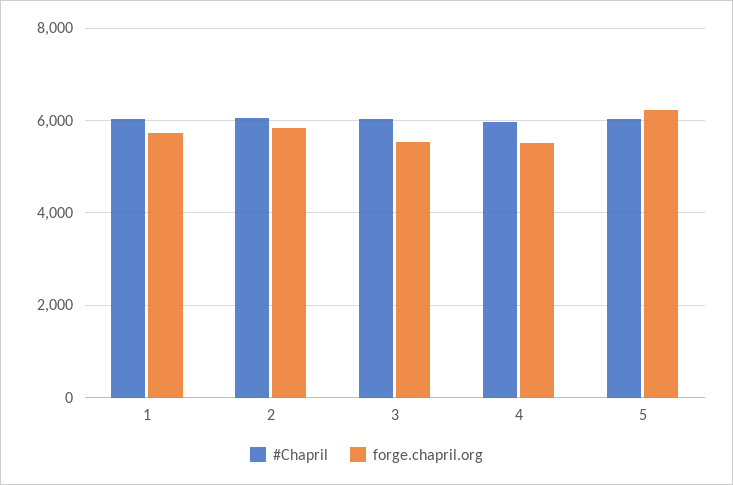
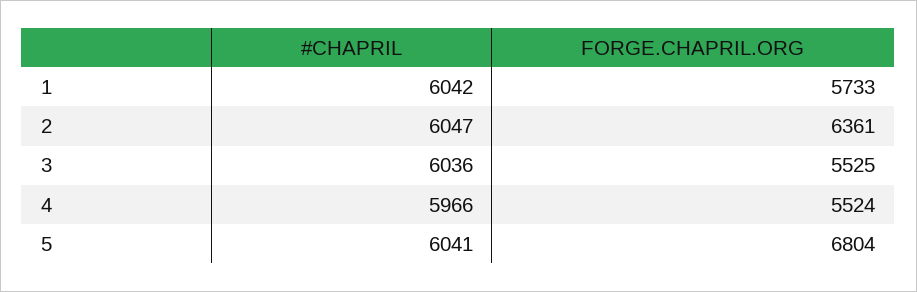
forge.chapril.org, 2: 5800 -> 6361
forge.chapril.org, 5: 6200 -> 6804

